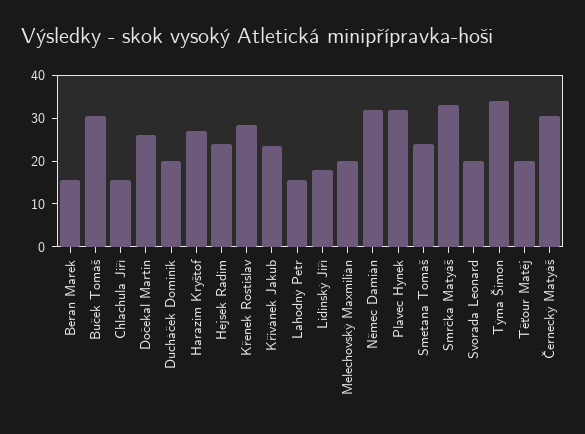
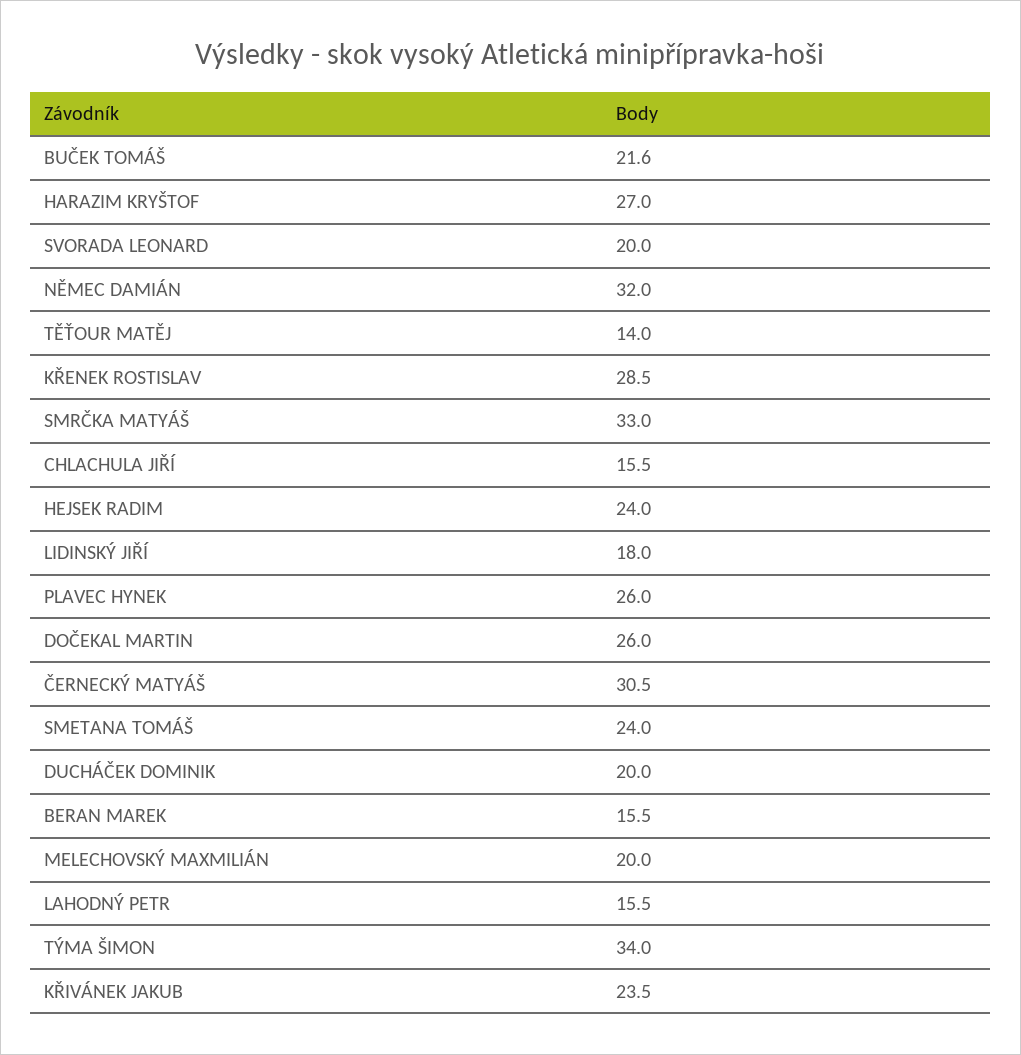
Buček Tomáš: 30 -> 21.6
Plavec Hynek: 32 -> 26
Těťour Matěj: 20 -> 14

